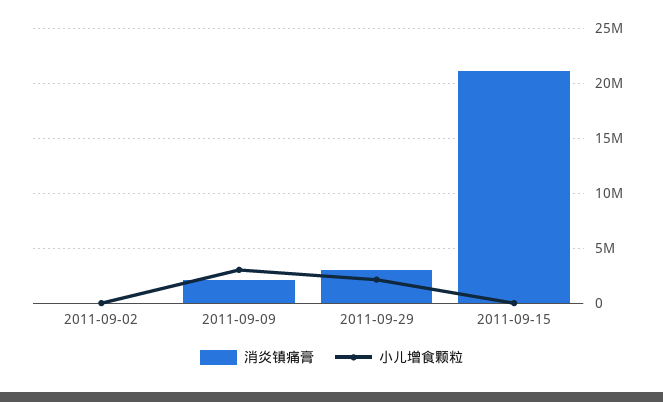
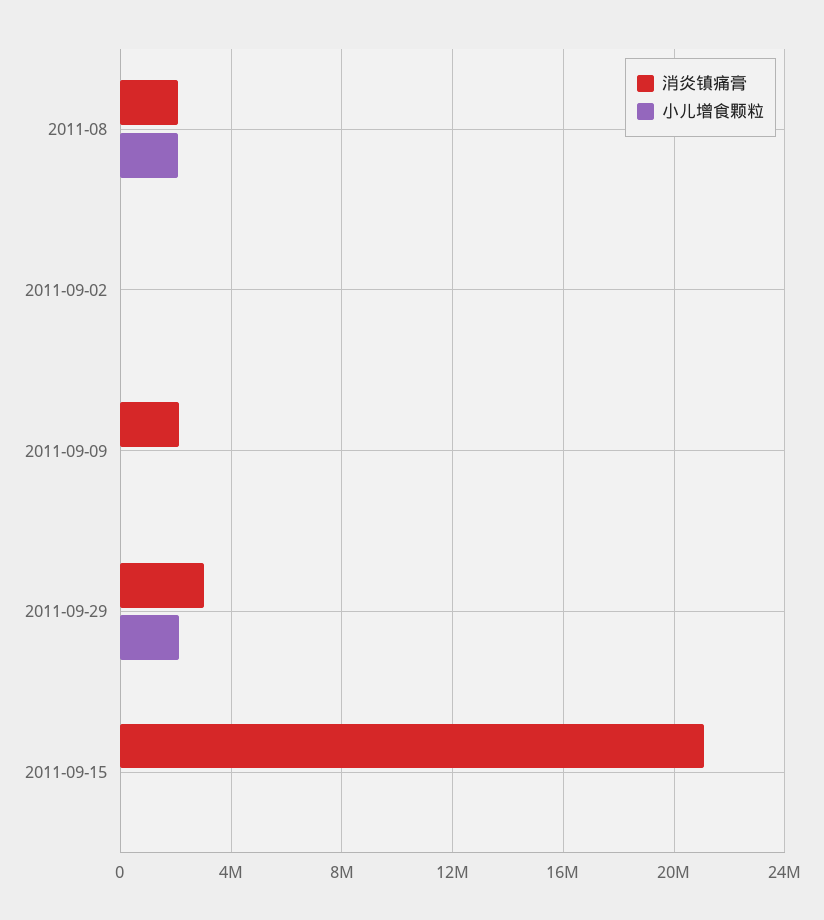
小儿增食颗粒, 2011-09-09: 3000000 -> 0
消炎镇痛膏, 2011-08: none -> 2000000
小儿增食颗粒, 2011-08: none -> 2000000

